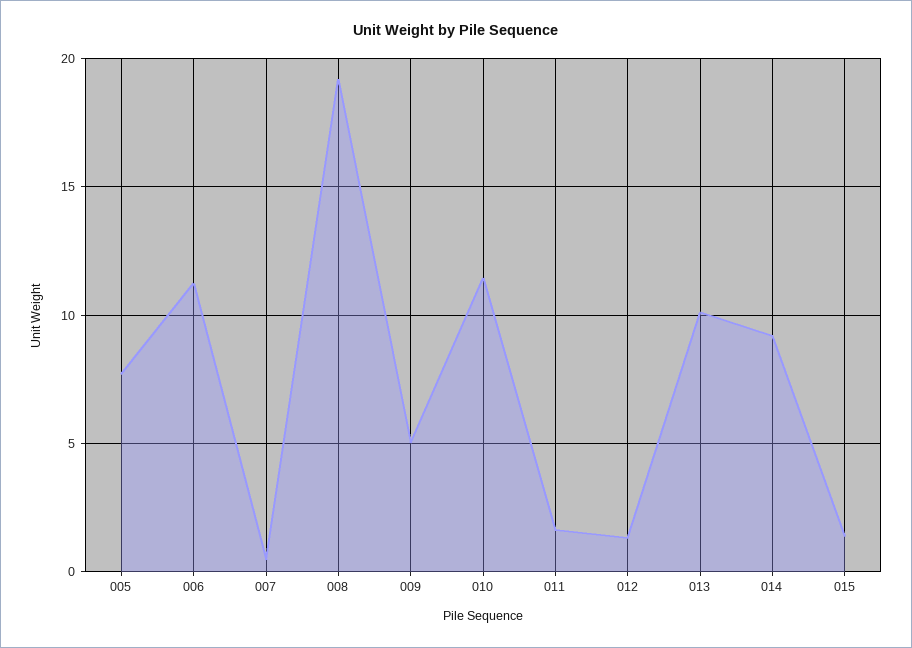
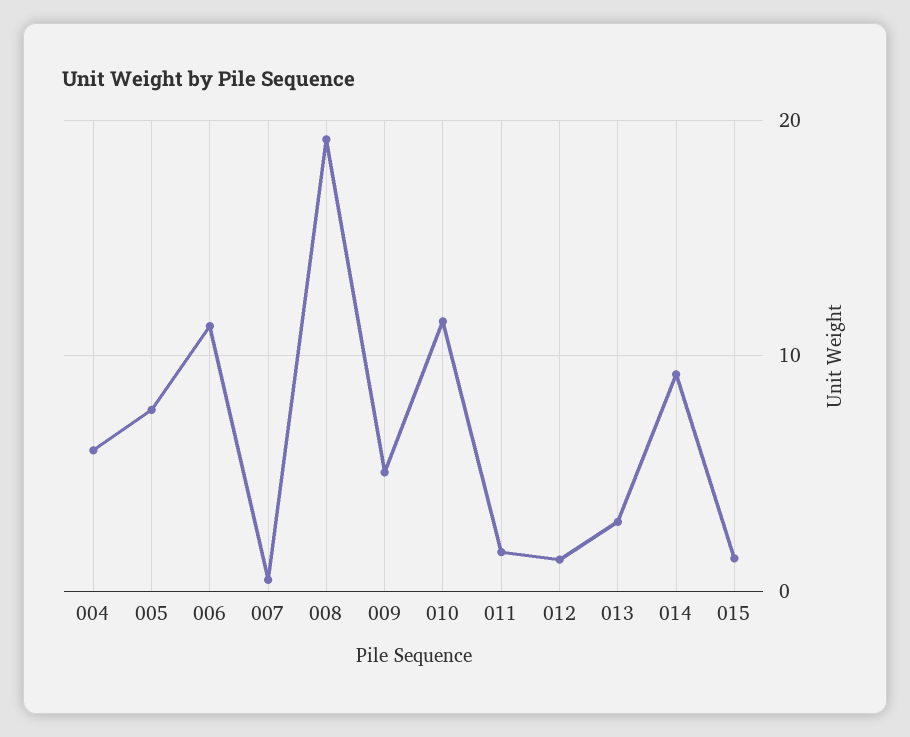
013: 10 -> 3
004: none -> 6

